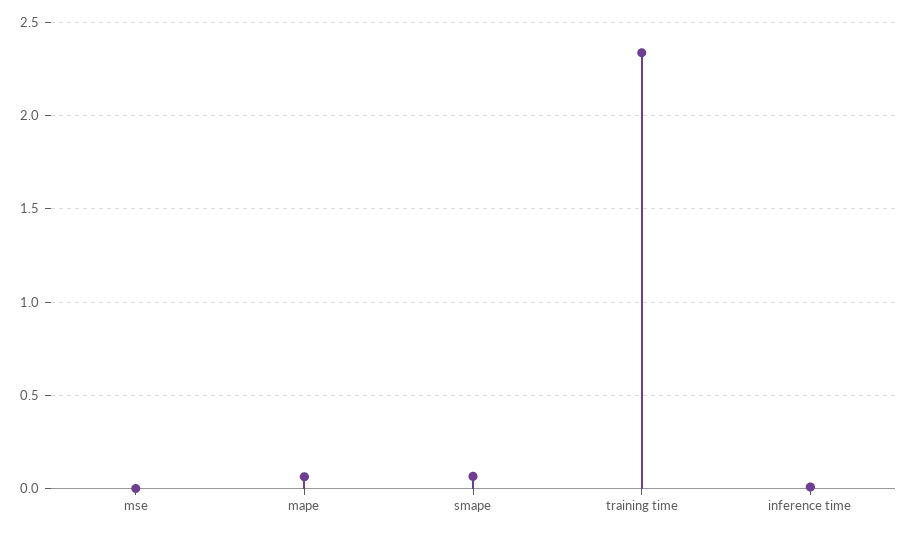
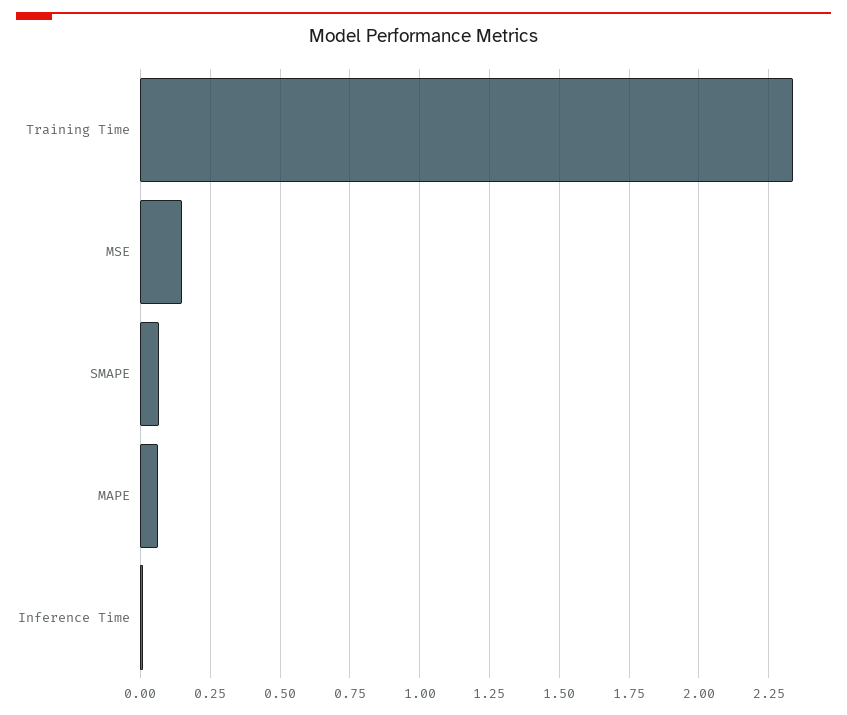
mse: 0 -> 0.15

